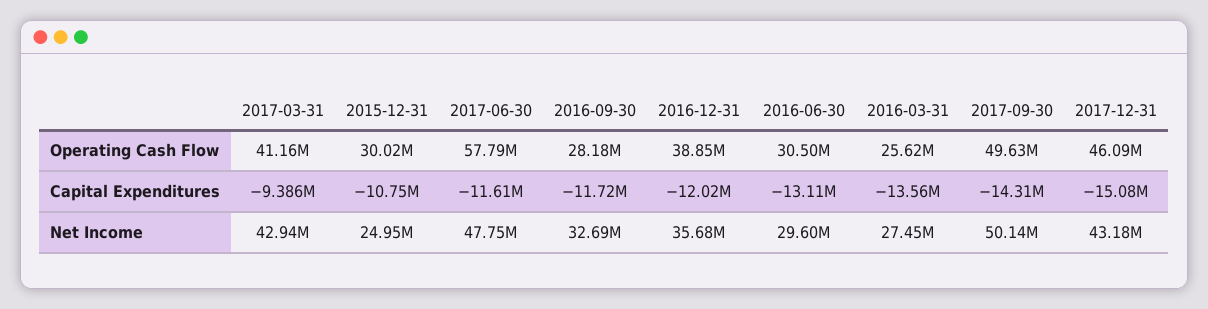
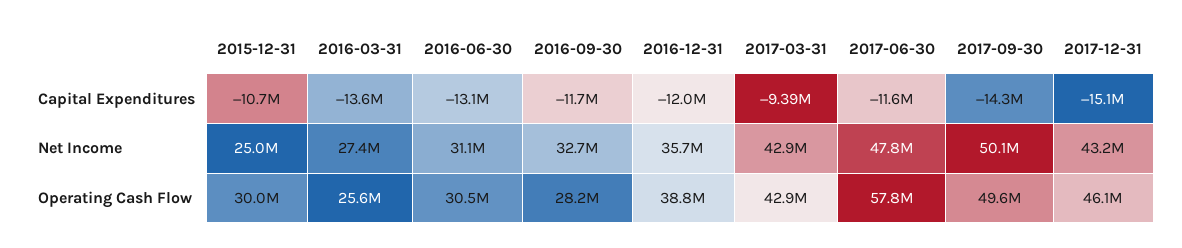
2017-03-31, Operating Cash Flow: 41160000 -> 42900000
2016-06-30, Net Income: 29600000 -> 31100000

